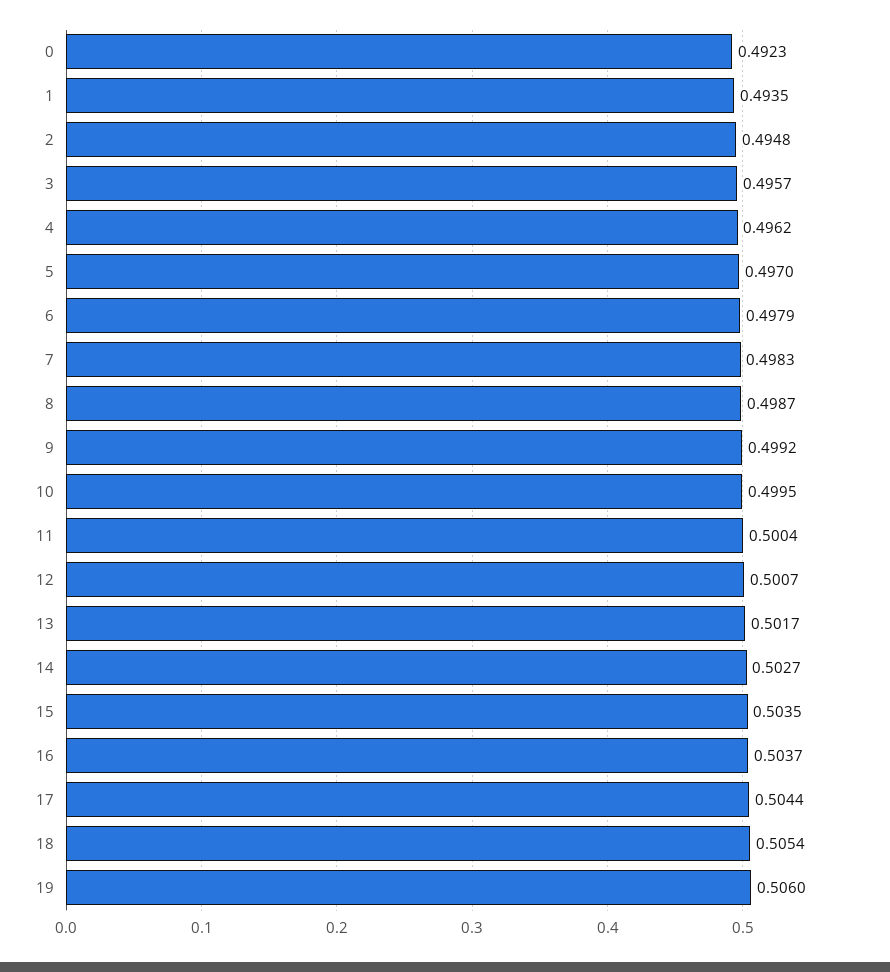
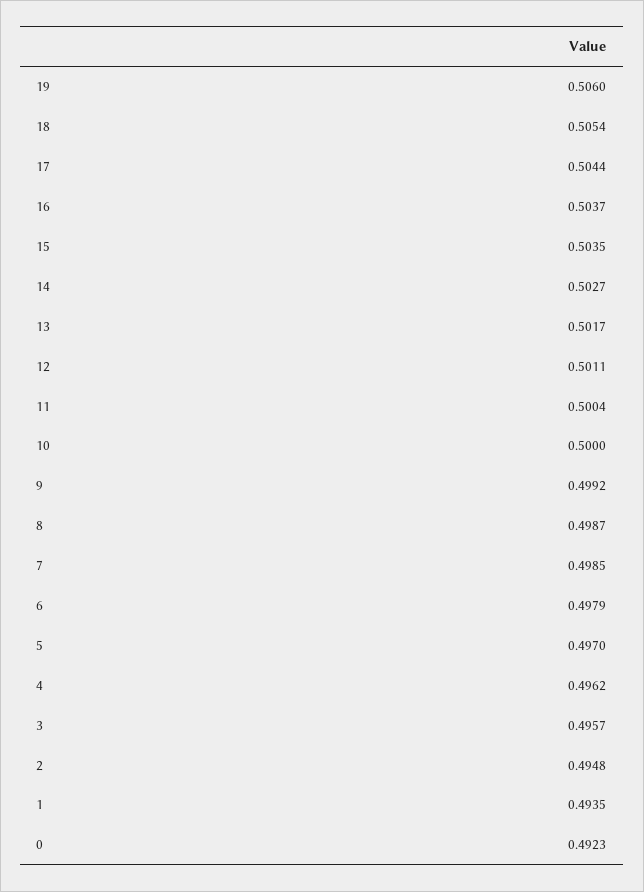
7: 0.4983 -> 0.4985
10: 0.4995 -> 0.5
12: 0.5007 -> 0.5011

